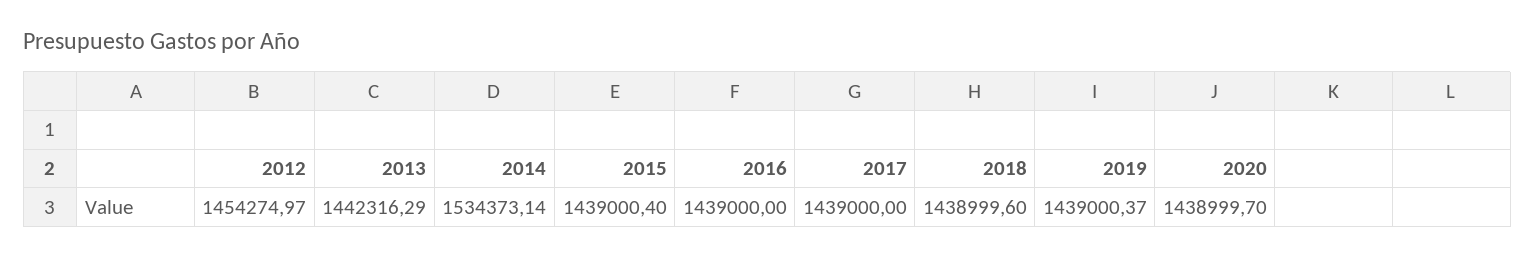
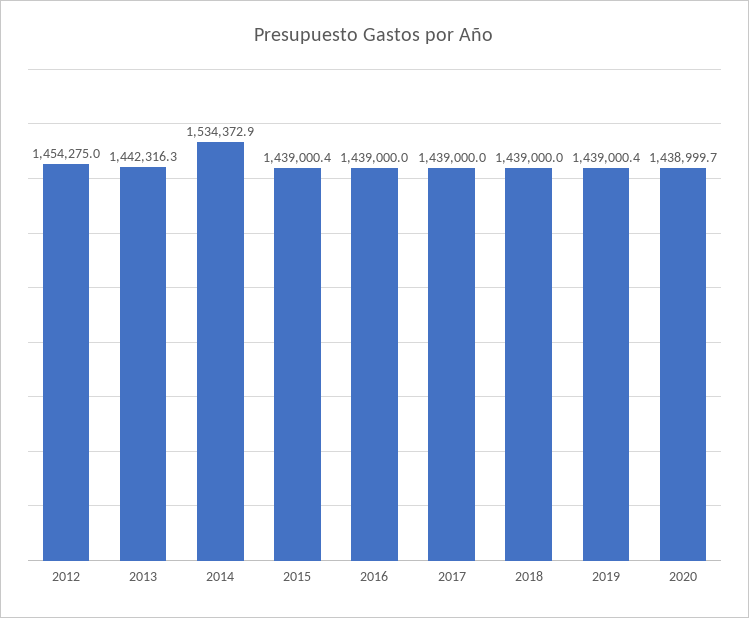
2014: 1534373.14 -> 1534372.9
2018: 1438999.6 -> 1439000

